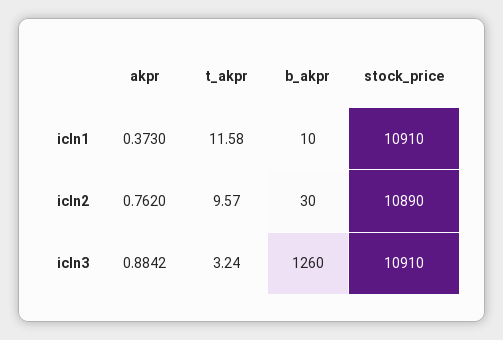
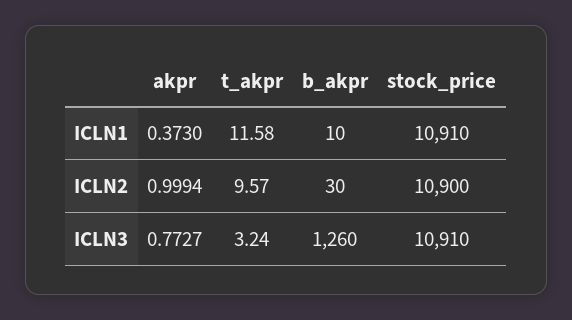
akpr, icln2: 0.762 -> 0.9994
stock_price, icln2: 10890 -> 10900
akpr, icln3: 0.8842 -> 0.7727

